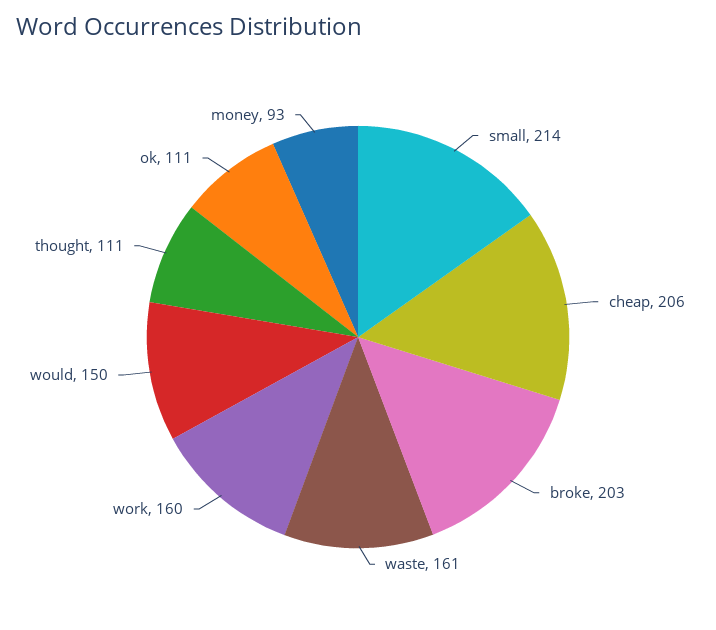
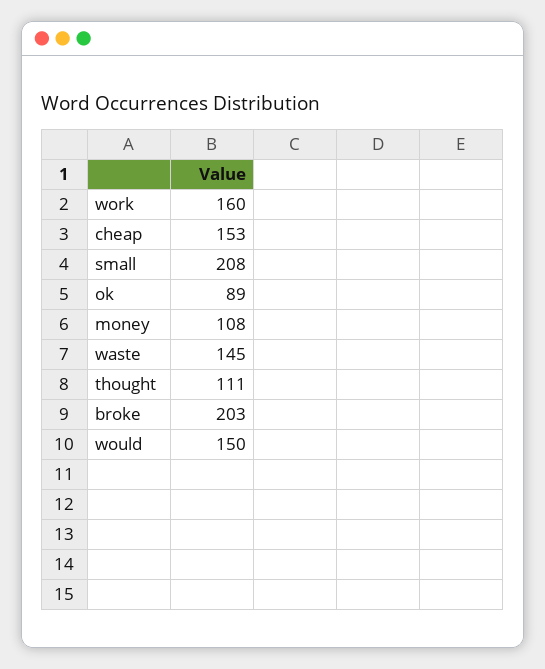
small: 214 -> 208
cheap: 206 -> 153
waste: 161 -> 145
ok: 111 -> 89
money: 93 -> 108

